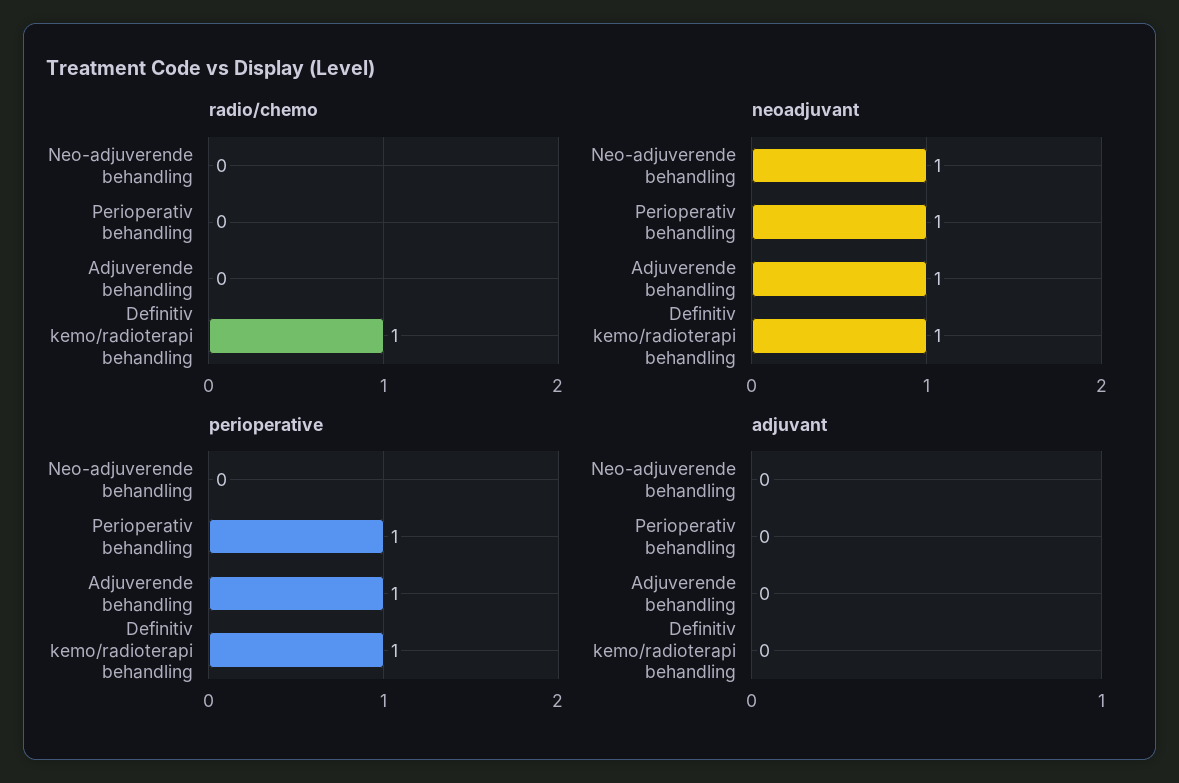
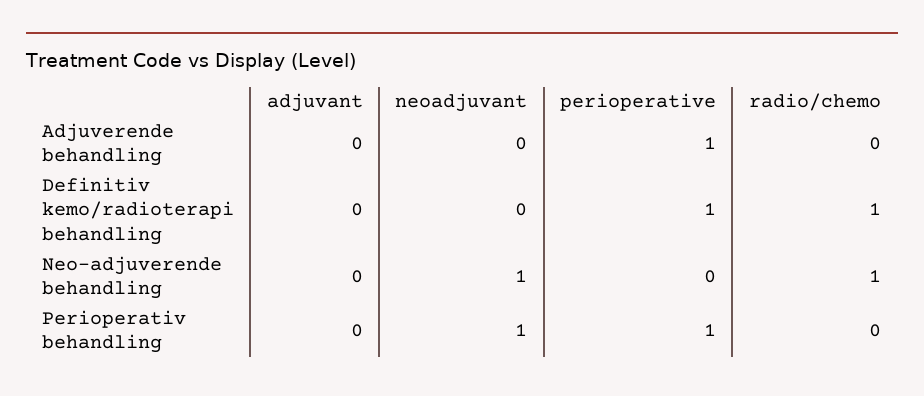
radio/chemo, Neo-adjuverende behandling: 0 -> 1
neoadjuvant, Adjuverende behandling: 1 -> 0
neoadjuvant, Definitiv kemo/radioterapi behandling: 1 -> 0

